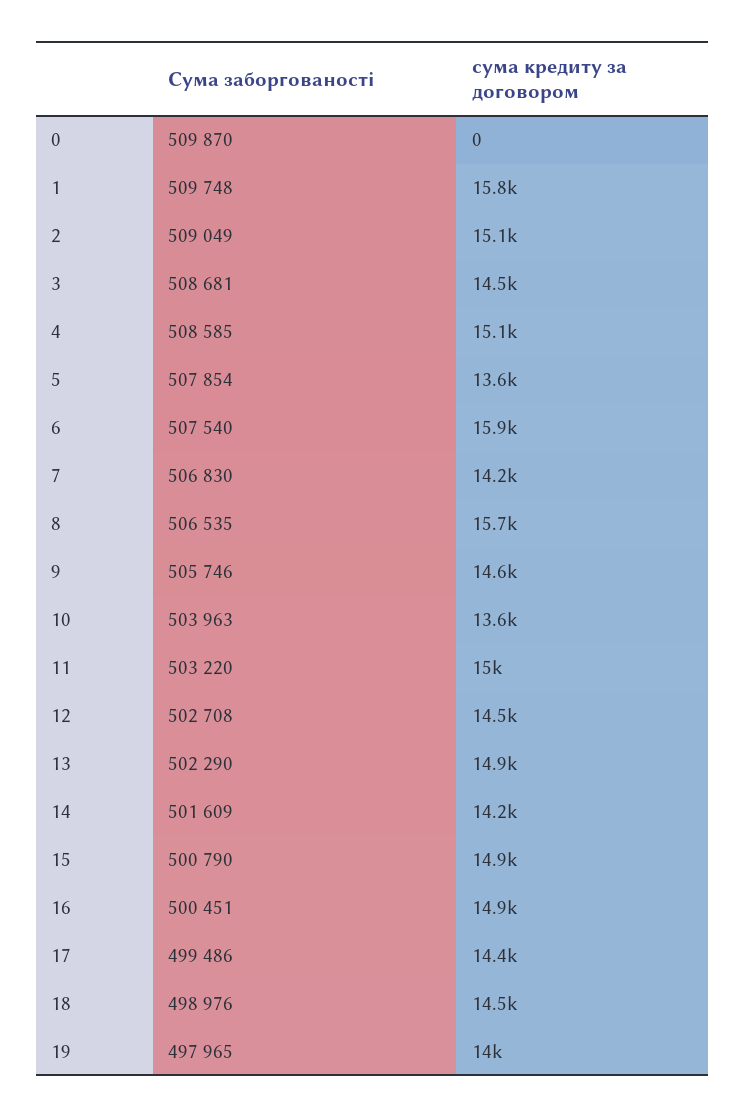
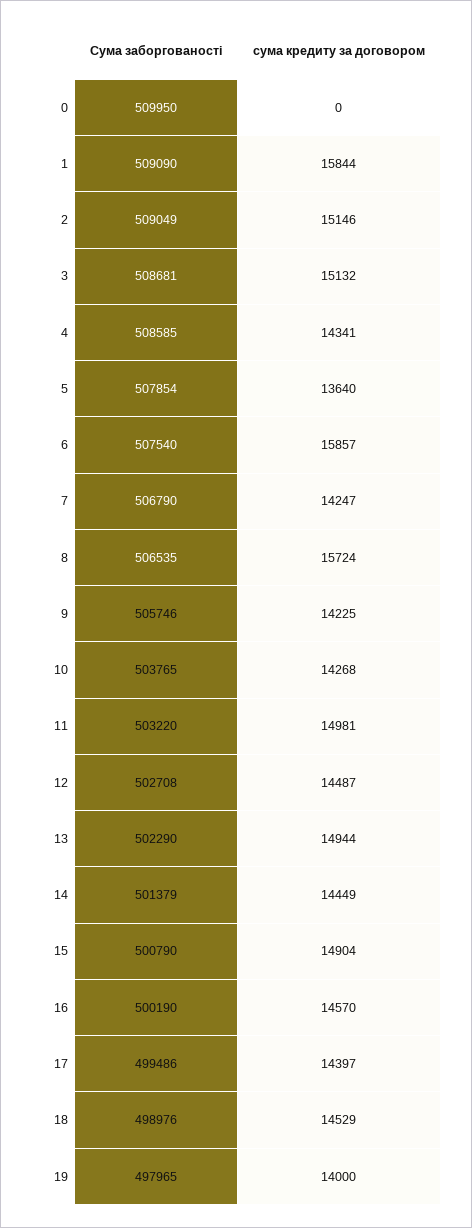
Сума заборгованості, 0: 509870 -> 509950
Сума заборгованості, 1: 509748 -> 509090
сума кредиту за договором, 3: 14500 -> 15132
сума кредиту за договором, 4: 15100 -> 14341
Сума заборгованості, 7: 506830 -> 506790
сума кредиту за договором, 9: 14600 -> 14225
Сума заборгованості, 10: 503963 -> 503765
сума кредиту за договором, 10: 13600 -> 14268
Сума заборгованості, 14: 501609 -> 501379
сума кредиту за договором, 14: 14200 -> 14449
Сума заборгованості, 16: 500451 -> 500190
сума кредиту за договором, 16: 14900 -> 14570

